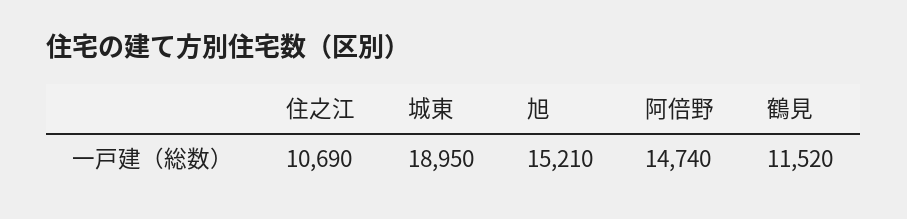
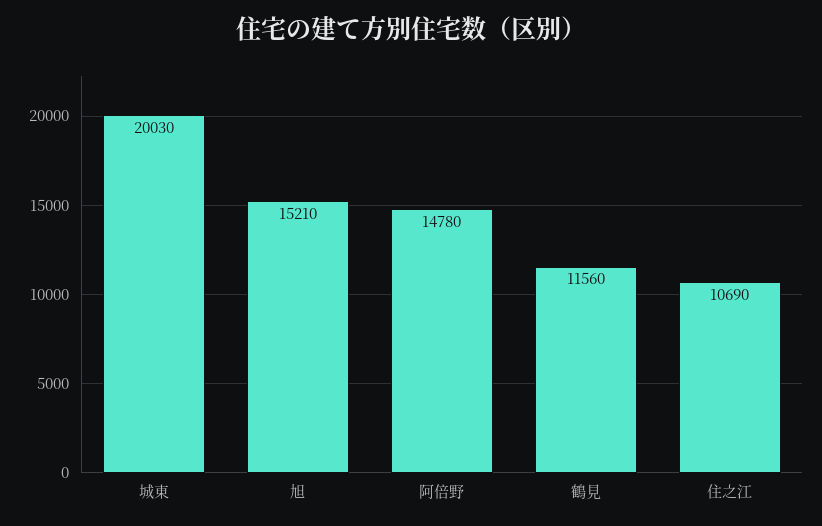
城東: 18950 -> 20030
阿倍野: 14740 -> 14780
鶴見: 11520 -> 11560

